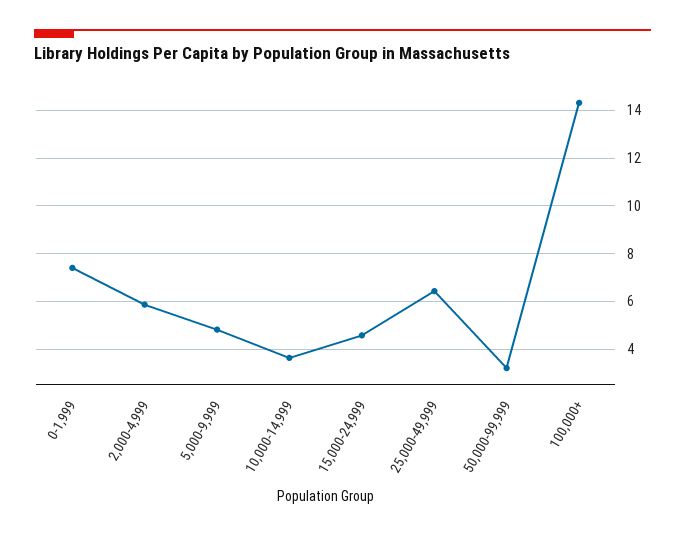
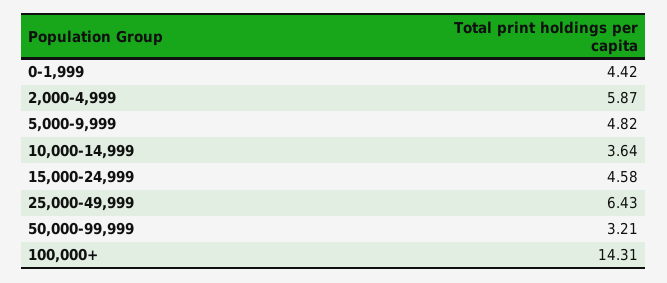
0-1,999: 7.5 -> 4.42

